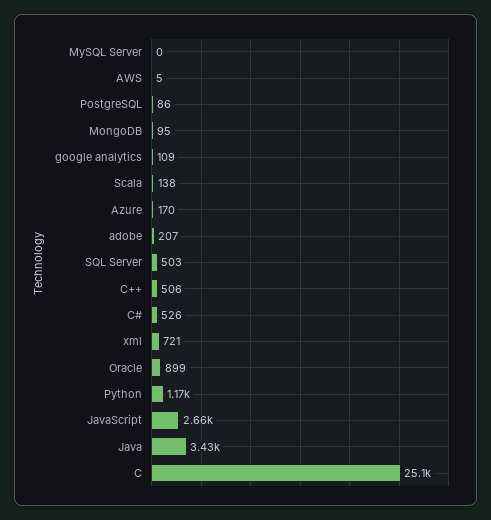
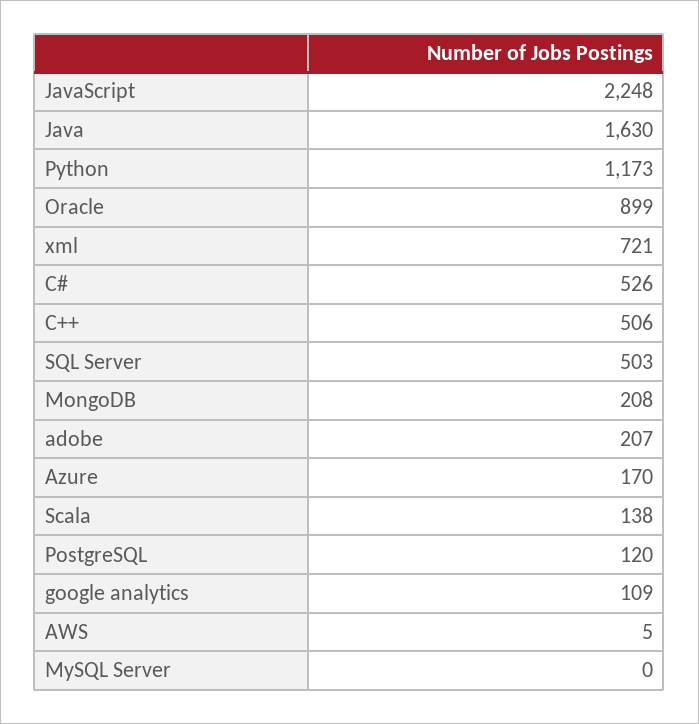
PostgreSQL: 86 -> 120
MongoDB: 95 -> 208
JavaScript: 2660 -> 2248
Java: 3430 -> 1630
C: 25100 -> none

